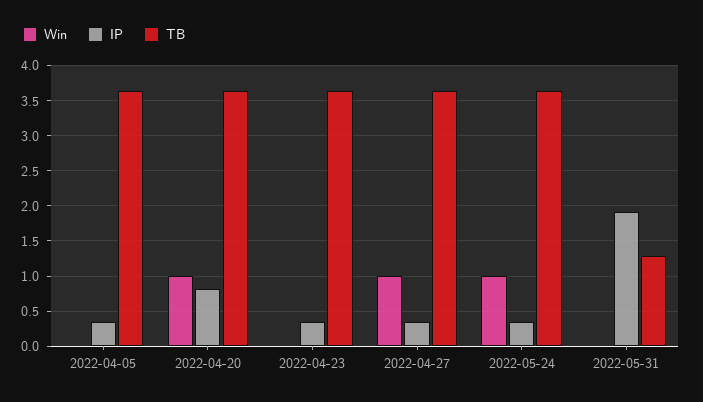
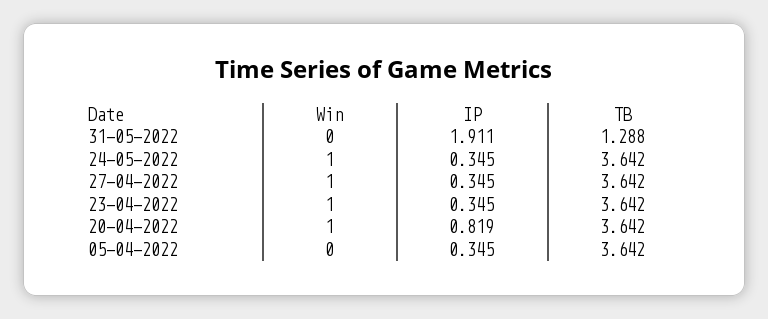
Win, 2022-04-23: 0 -> 1

